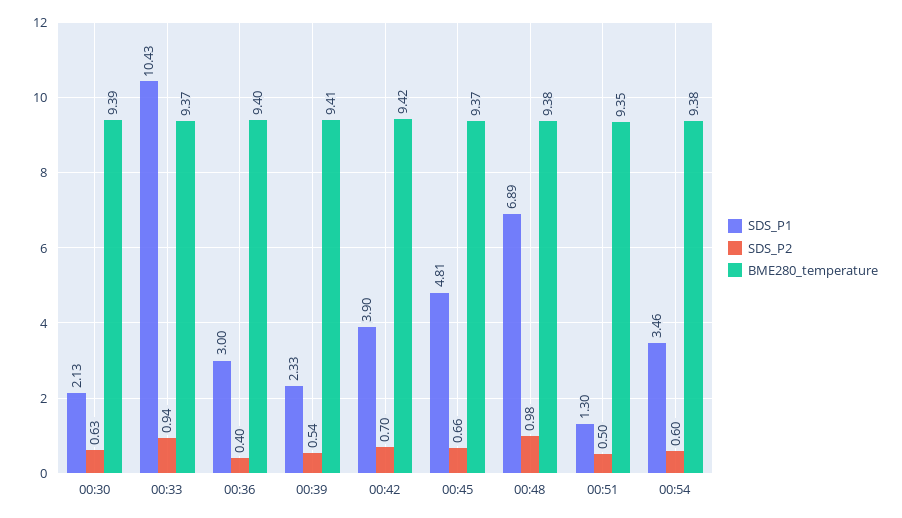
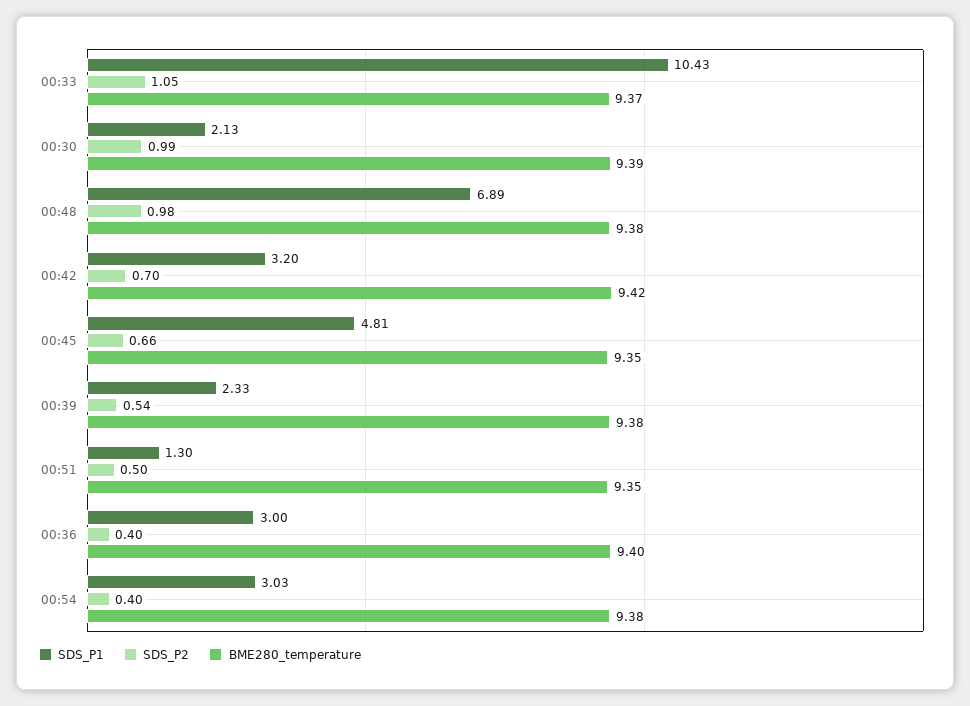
SDS_P2, 00:30: 0.63 -> 0.99
SDS_P2, 00:33: 0.94 -> 1.05
BME280_temperature, 00:39: 9.41 -> 9.38
SDS_P1, 00:42: 3.9 -> 3.2
BME280_temperature, 00:45: 9.37 -> 9.35
SDS_P1, 00:54: 3.46 -> 3.03
SDS_P2, 00:54: 0.6 -> 0.4

